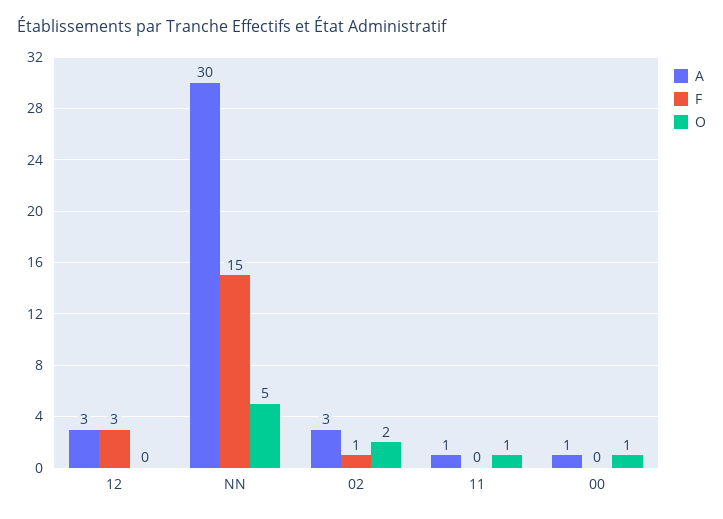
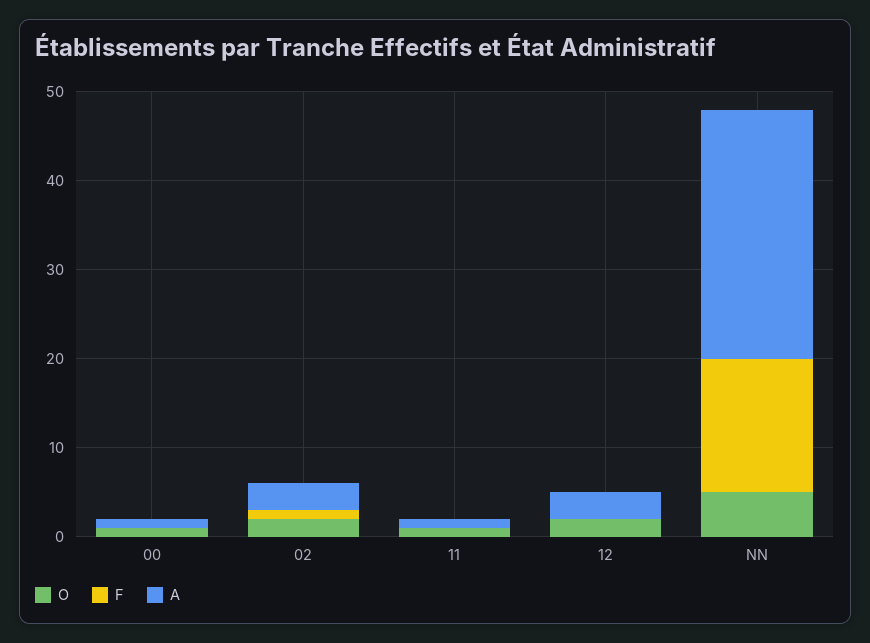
F, 12: 3 -> 0
O, 12: 0 -> 2
A, NN: 30 -> 28

